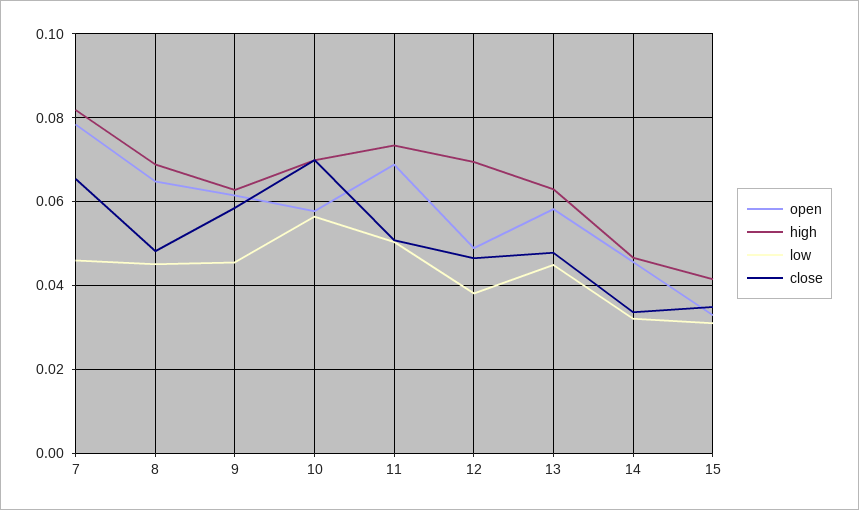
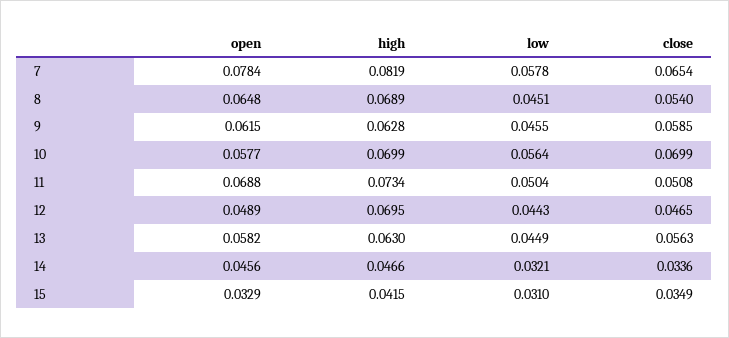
low, 7: 0.046 -> 0.0578
close, 8: 0.048 -> 0.054
low, 12: 0.038 -> 0.0443
close, 13: 0.048 -> 0.0563

